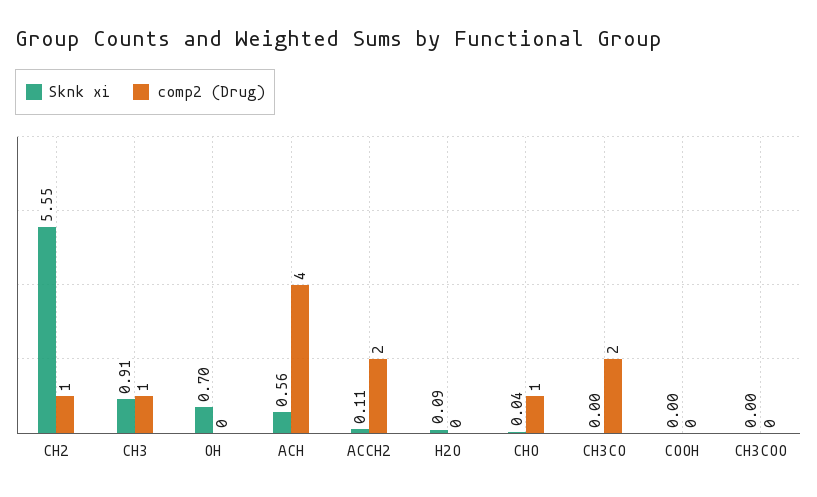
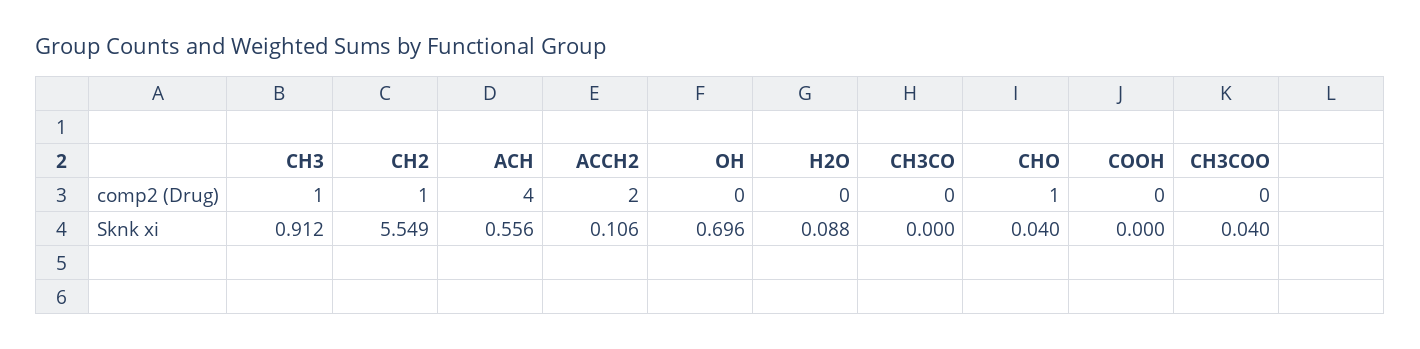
comp2 (Drug), CH3CO: 2 -> 0
Sknk xi, CH3COO: 0 -> 0.04

